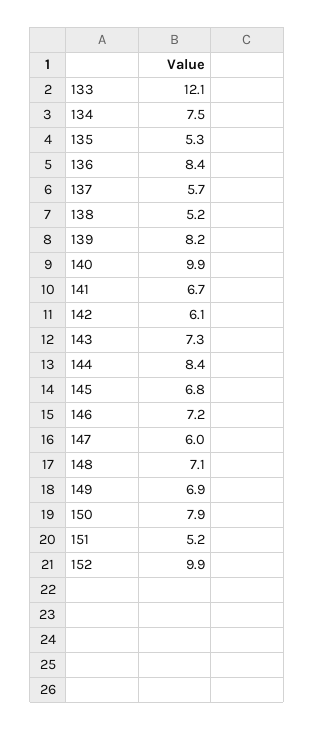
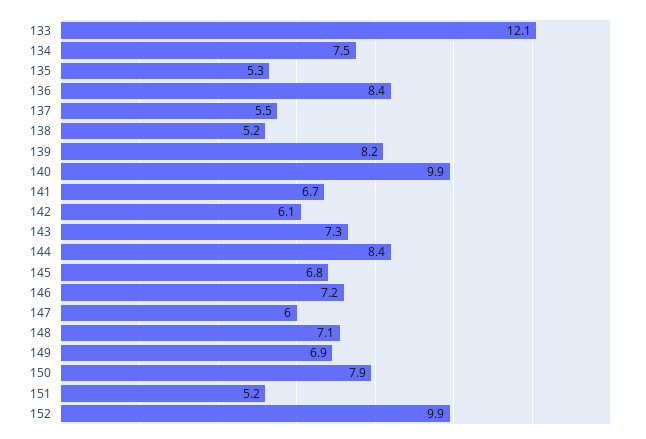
137: 5.7 -> 5.5

